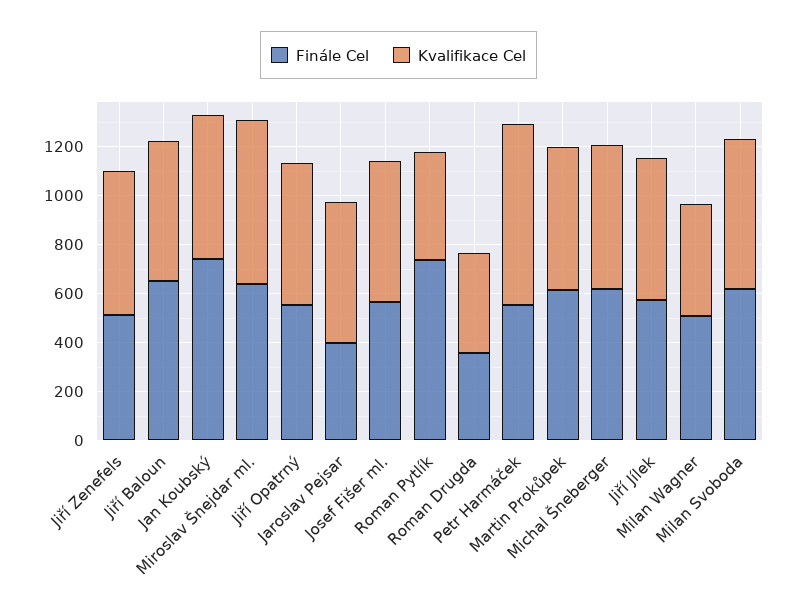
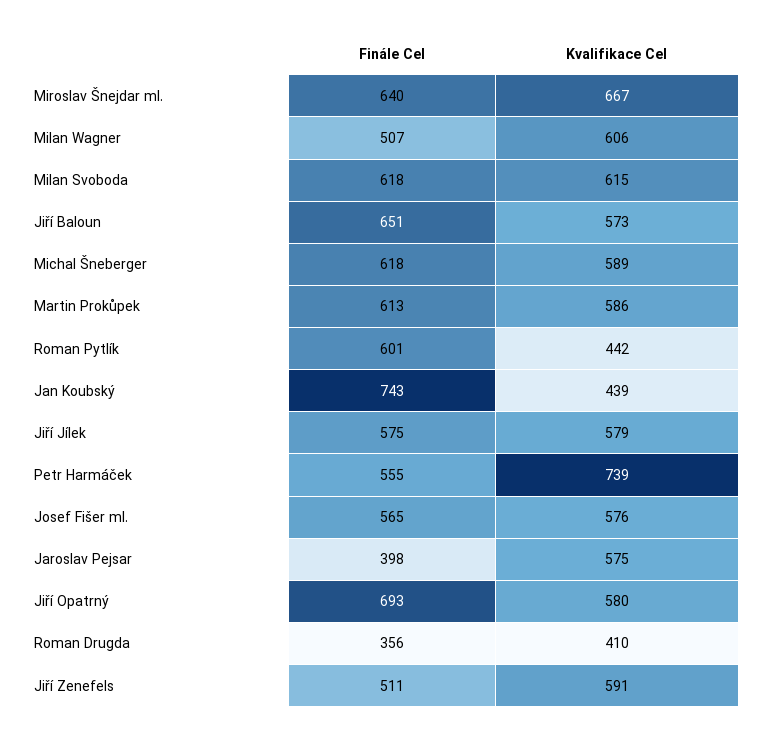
Kvalifikace Cel, Jan Koubský: 600 -> 439
Finále Cel, Jiří Opatrný: 550 -> 693
Finále Cel, Roman Pytlík: 750 -> 601
Kvalifikace Cel, Milan Wagner: 450 -> 606

